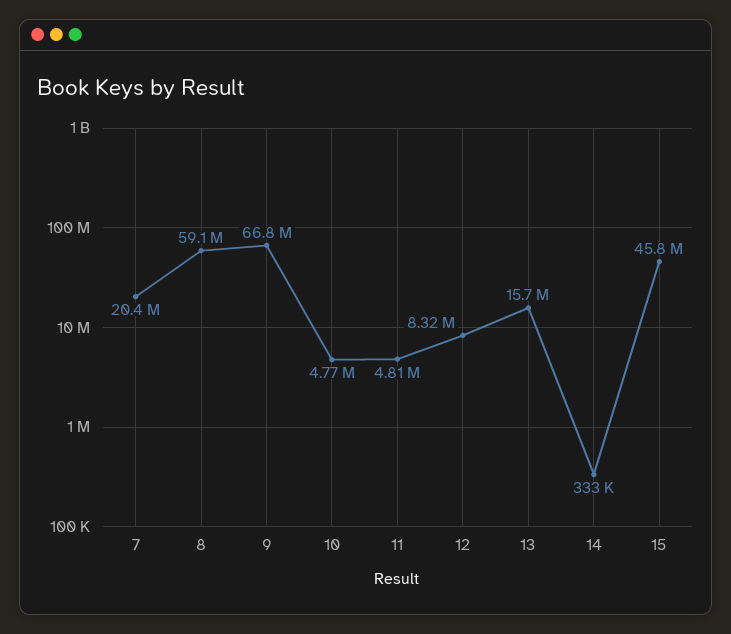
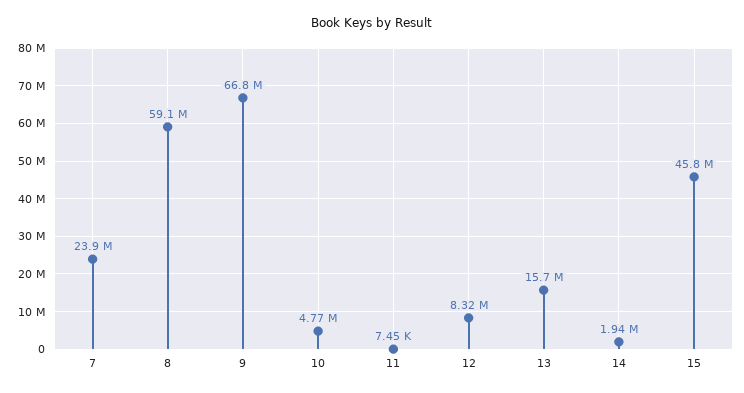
7: 20400000 -> 23900000
11: 4810000 -> 7450
14: 333000 -> 1940000

